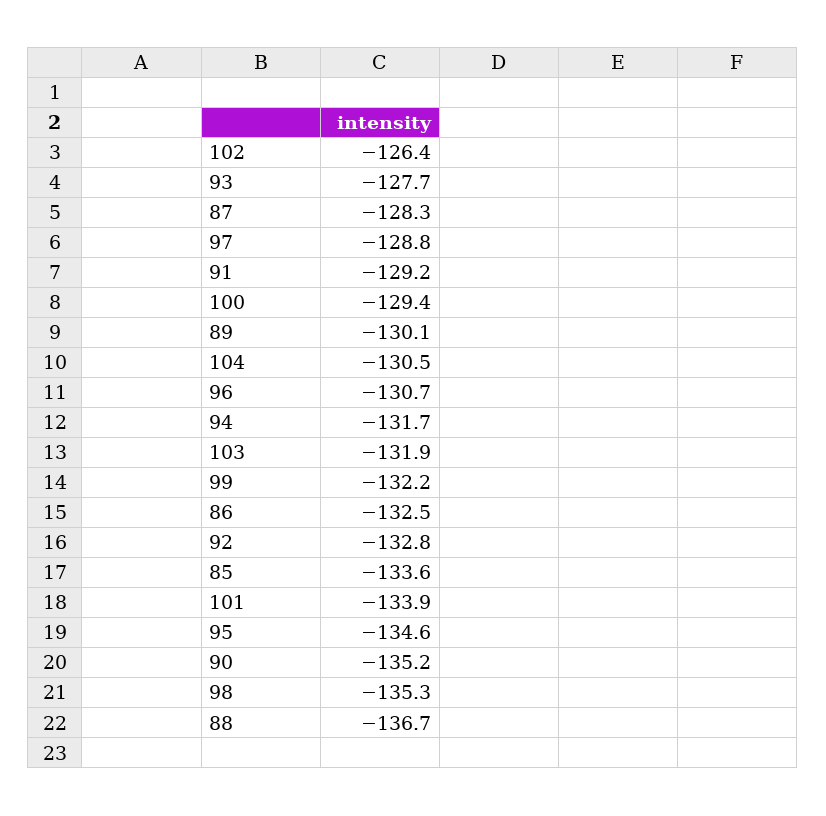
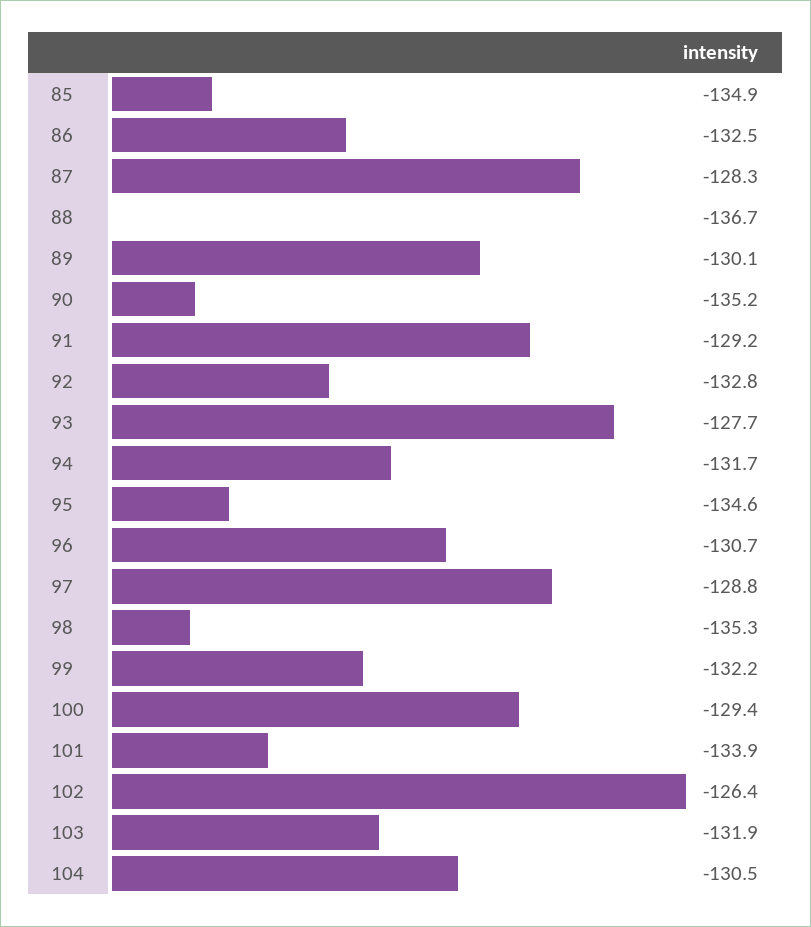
85: -133.6 -> -134.9

